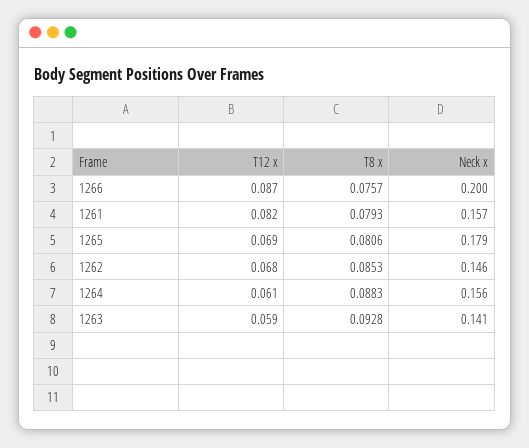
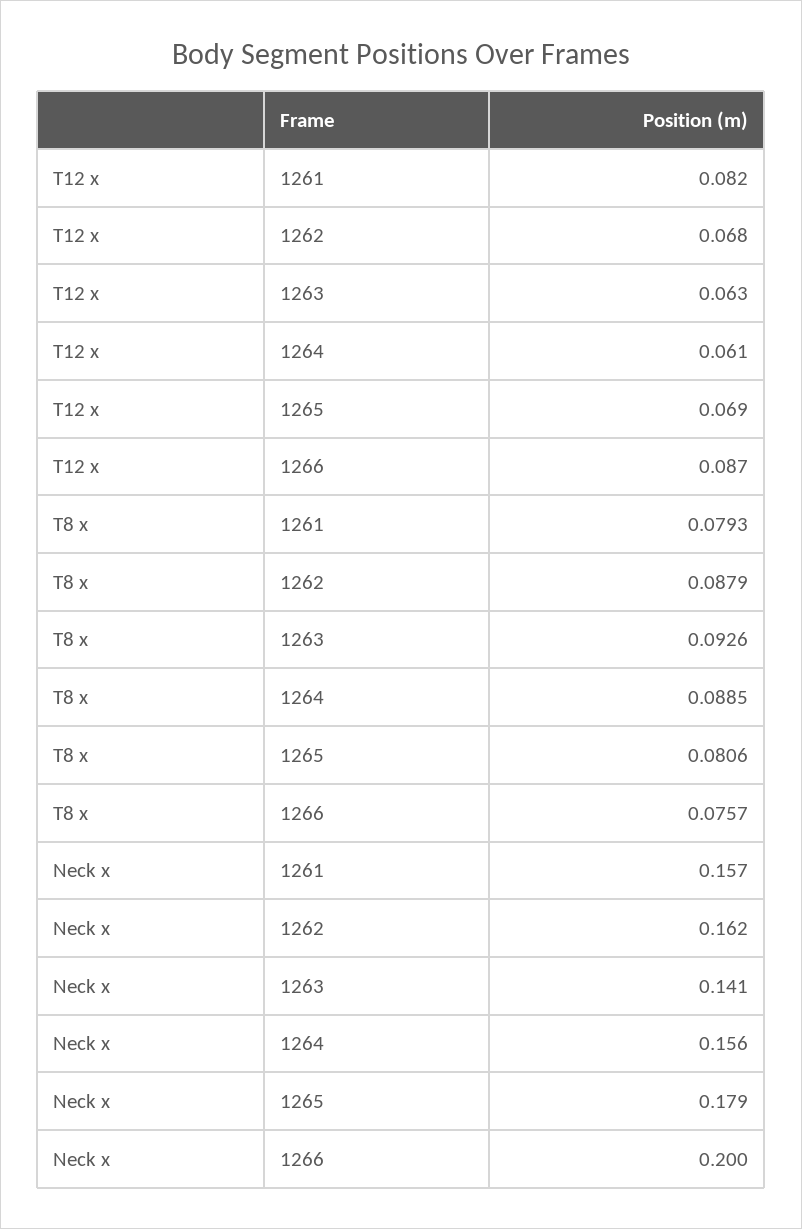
T8 x, 1262: 0.0853 -> 0.0879
Neck x, 1262: 0.146 -> 0.162
T8 x, 1264: 0.0883 -> 0.0885
T12 x, 1263: 0.059 -> 0.063
T8 x, 1263: 0.0928 -> 0.0926

